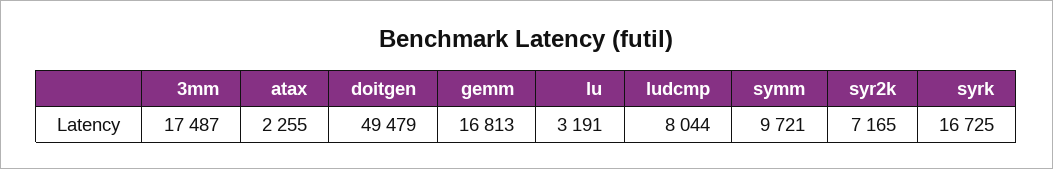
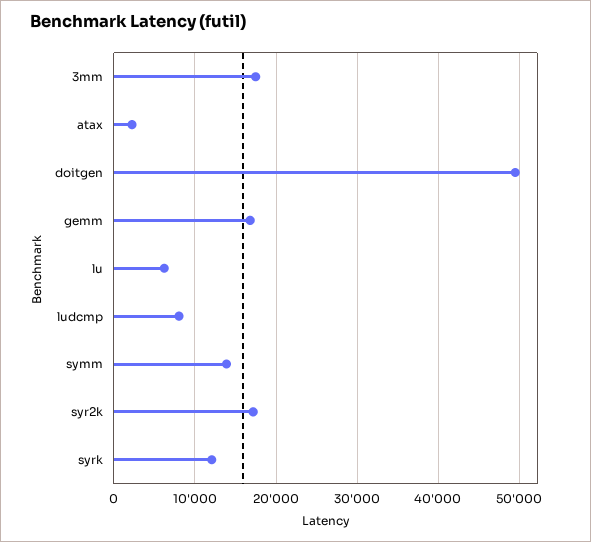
lu: 3191 -> 6000
symm: 9721 -> 14000
syr2k: 7165 -> 17000
syrk: 16725 -> 12000

